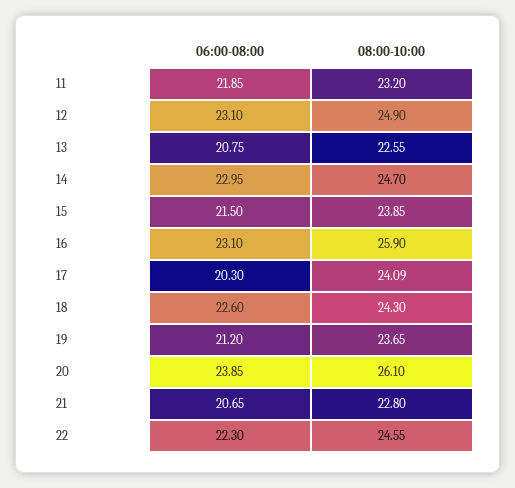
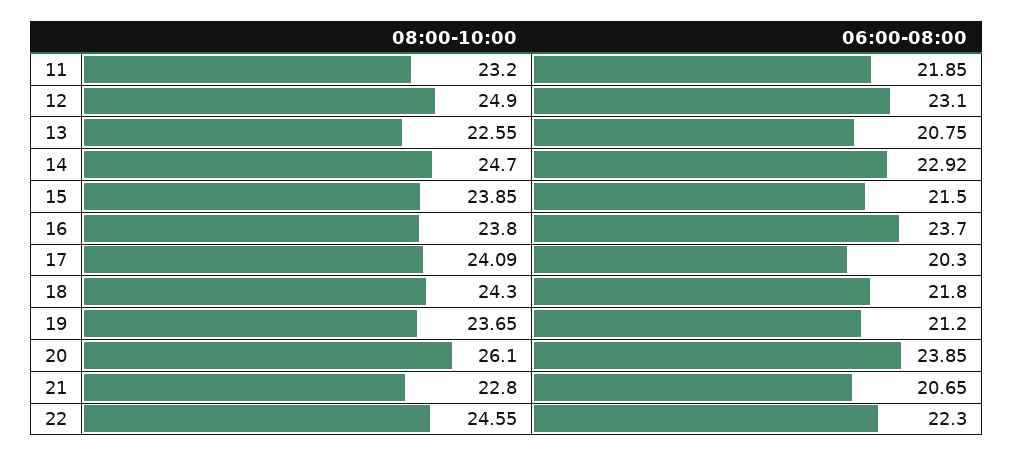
06:00-08:00, 14: 22.95 -> 22.92
06:00-08:00, 16: 23.1 -> 23.7
08:00-10:00, 16: 25.9 -> 23.8
06:00-08:00, 18: 22.6 -> 21.8

